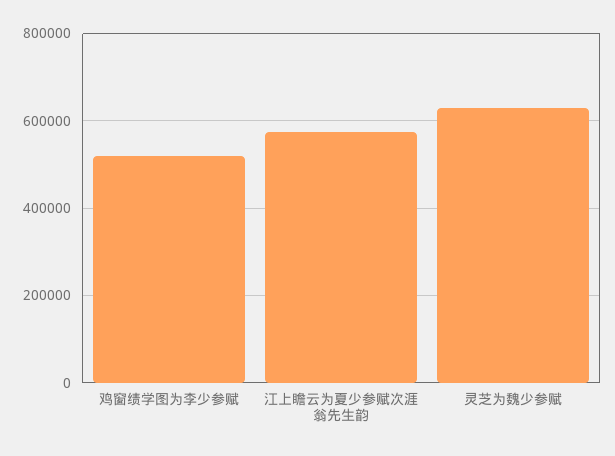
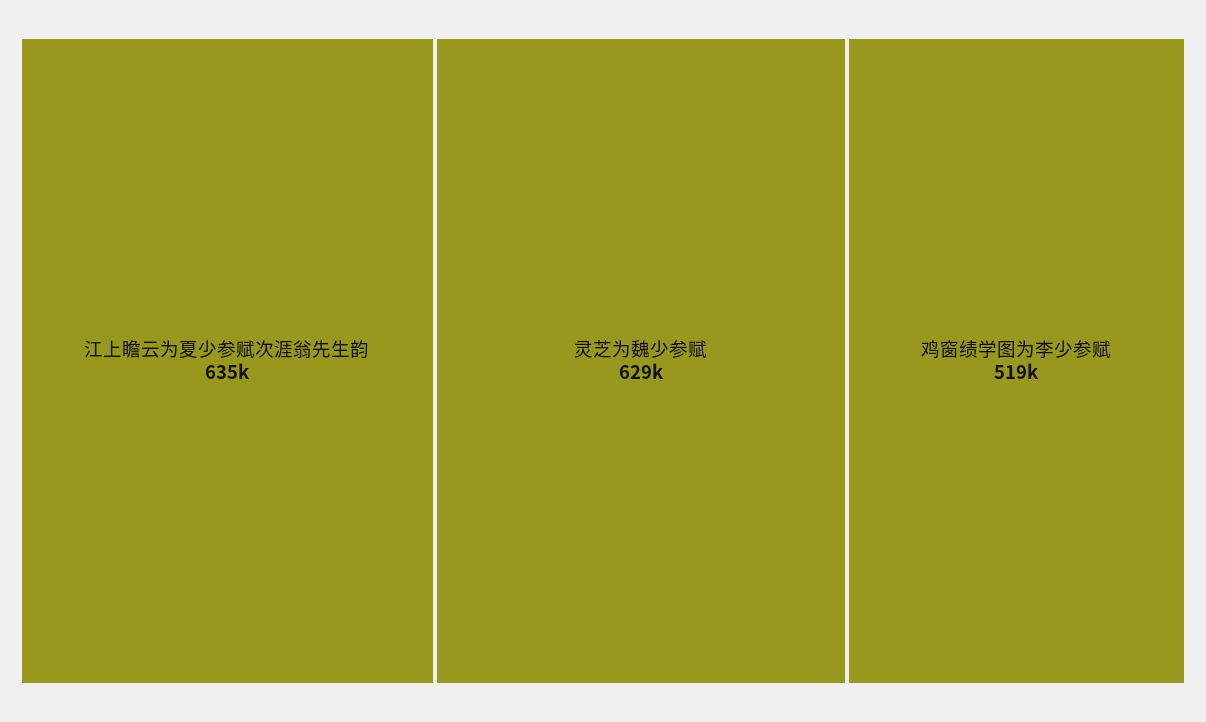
江上瞻云为夏少参赋次涯翁先生韵: 580000 -> 635000

